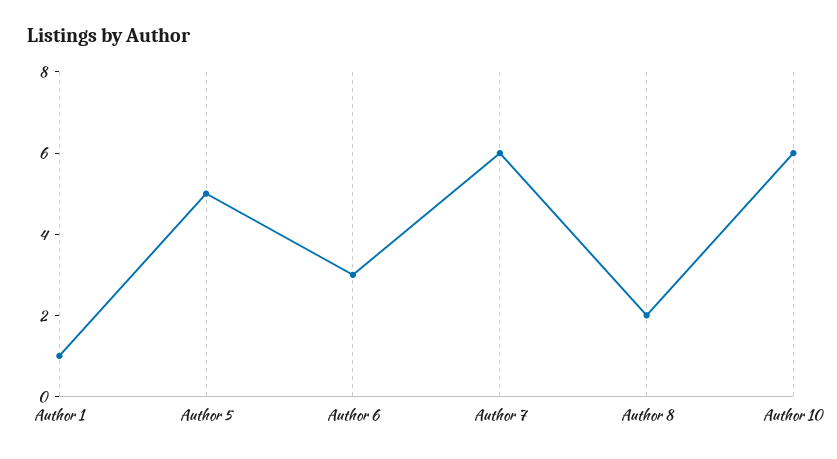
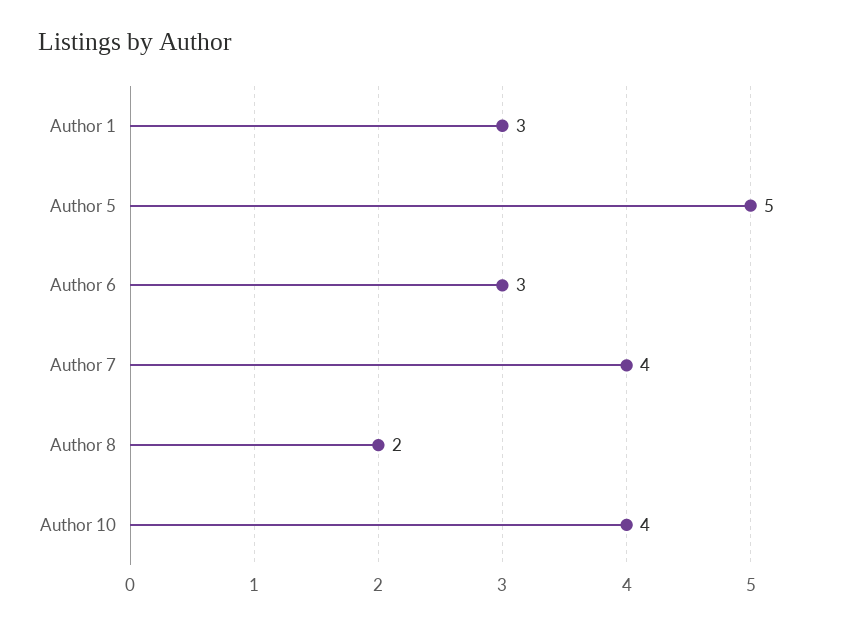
Author 1: 1 -> 3
Author 7: 6 -> 4
Author 10: 6 -> 4

